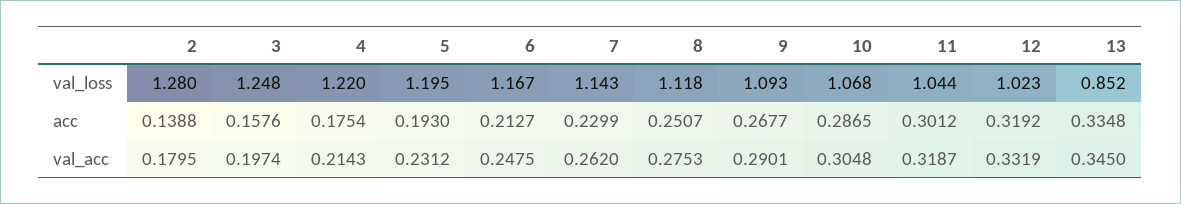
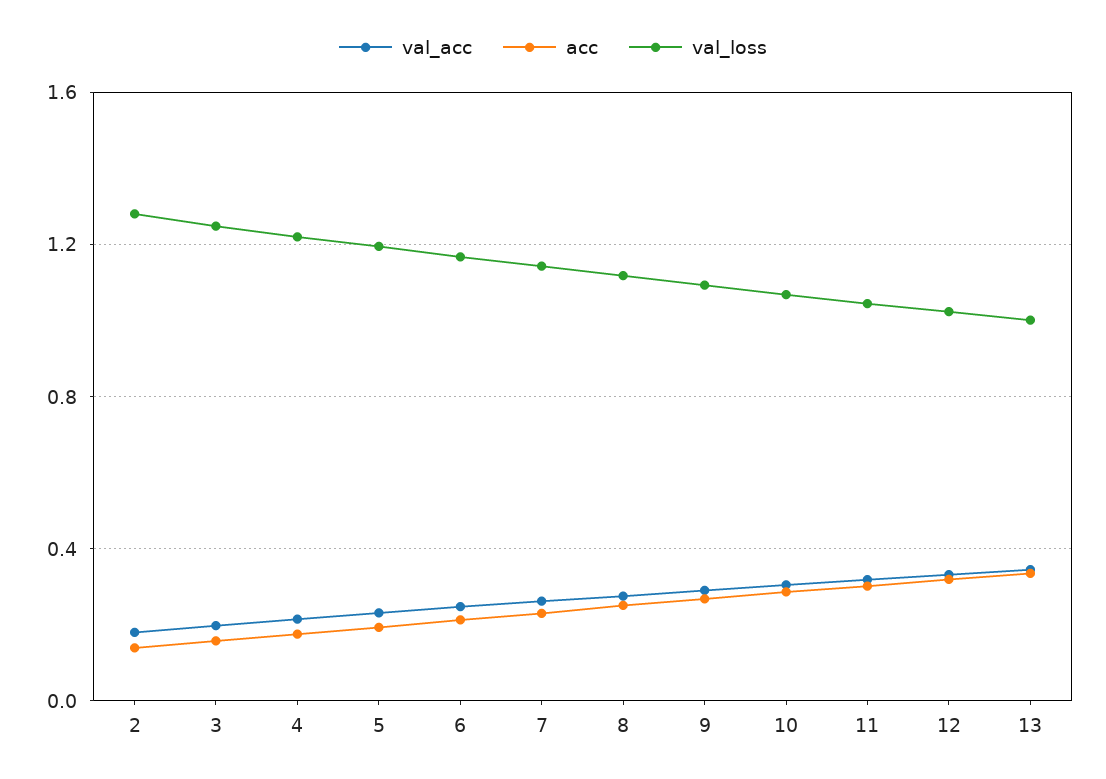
val_loss, 13: 0.852 -> 1

